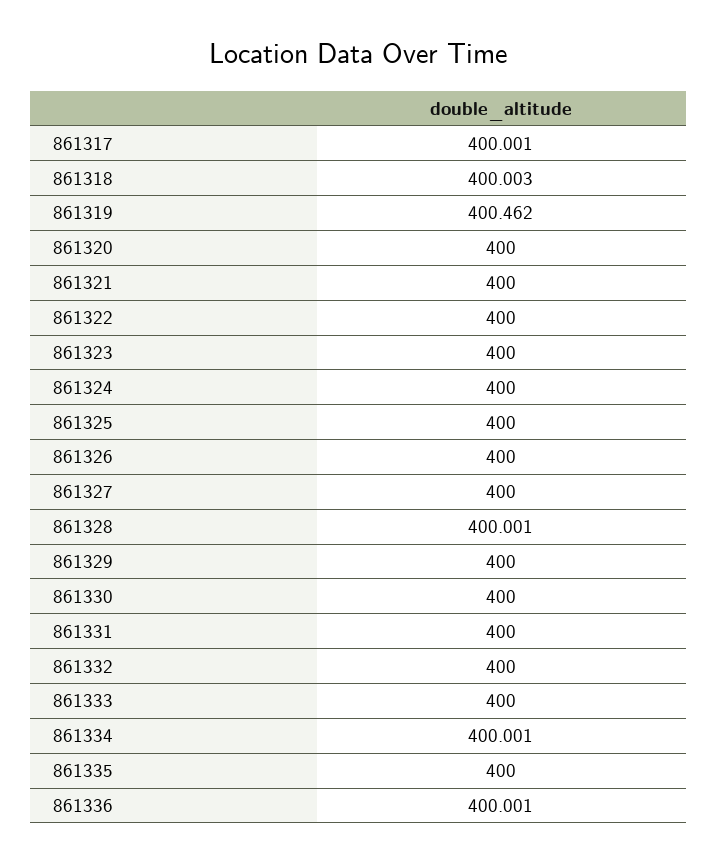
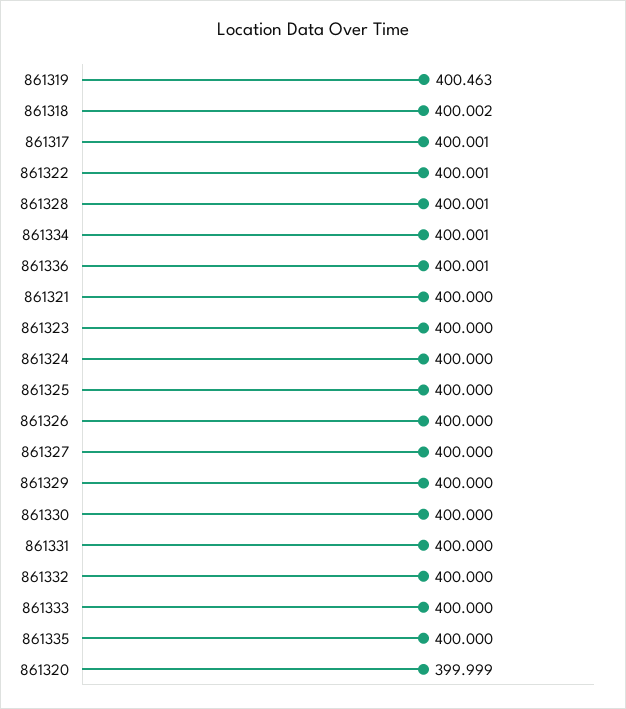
861318: 400.003 -> 400.002
861319: 400.462 -> 400.463
861320: 400 -> 399.999
861322: 400 -> 400.001

